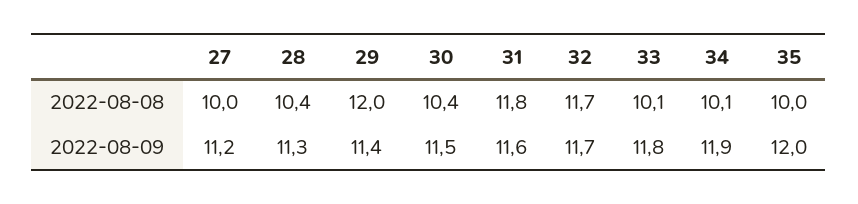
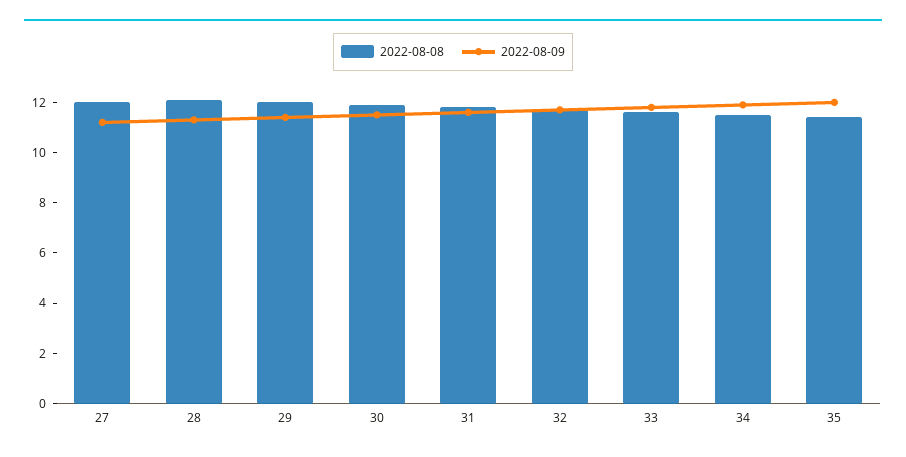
2022-08-08, 27: 10 -> 12
2022-08-08, 28: 10.4 -> 12
2022-08-08, 30: 10.4 -> 12
2022-08-08, 33: 10.1 -> 11.5
2022-08-08, 34: 10.1 -> 11.5
2022-08-08, 35: 10 -> 11.5

